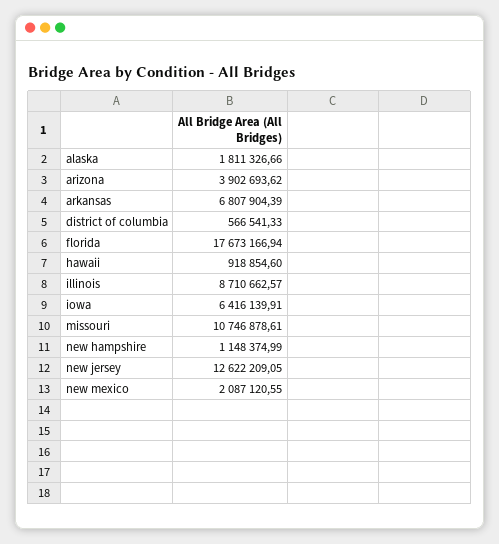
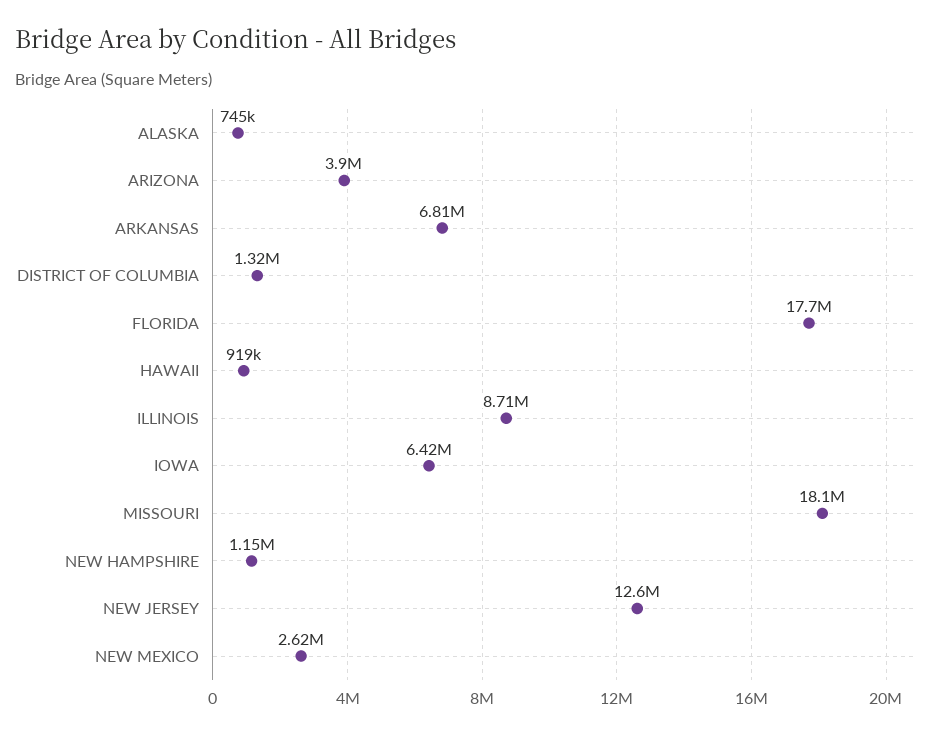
alaska: 1811326.66 -> 745000
district of columbia: 566541.33 -> 1320000
missouri: 10746878.61 -> 18100000
new mexico: 2087120.55 -> 2620000

